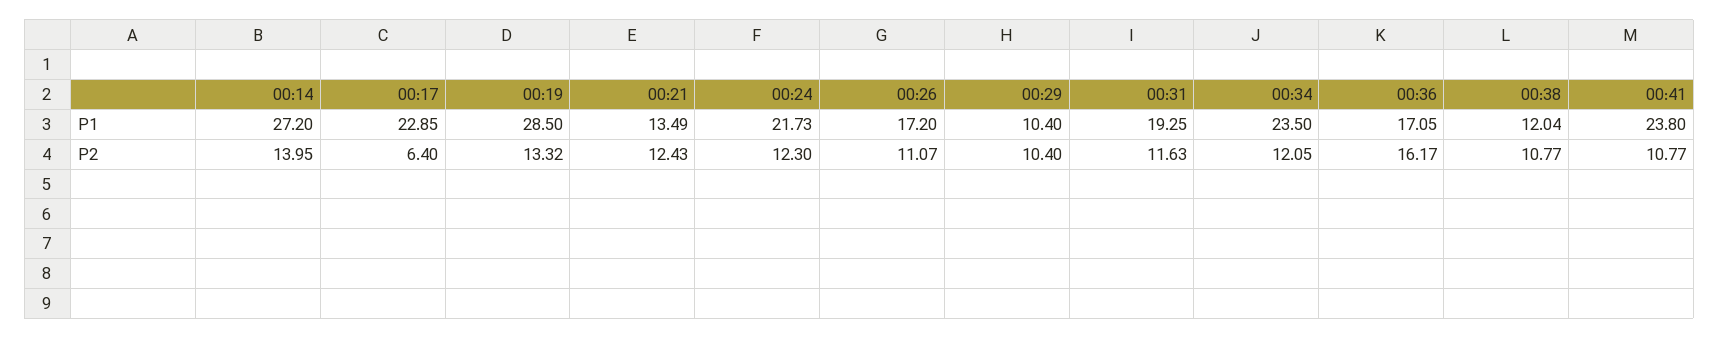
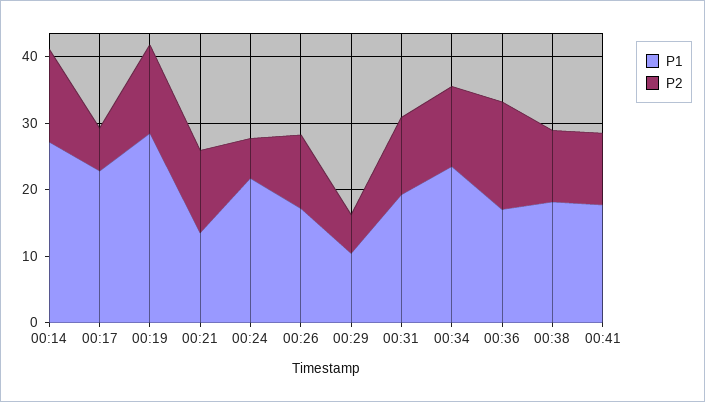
P1, 00:38: 12.04 -> 18
P1, 00:41: 23.8 -> 18
P2, 00:24: 12.3 -> 6
P2, 00:29: 10.4 -> 6

